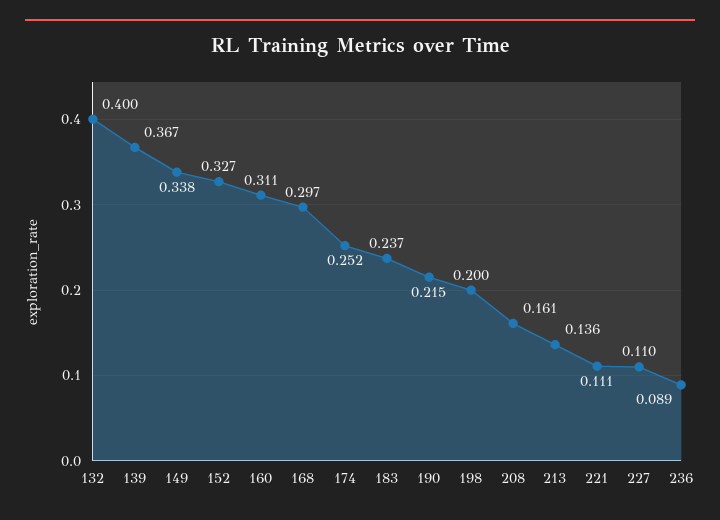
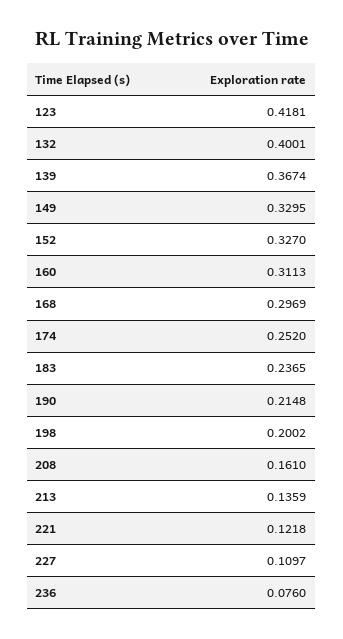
149: 0.338 -> 0.3295
221: 0.111 -> 0.1218
236: 0.089 -> 0.076
123: none -> 0.4181

